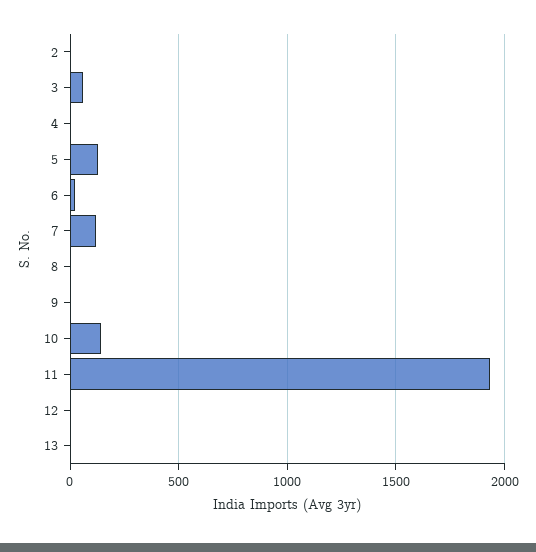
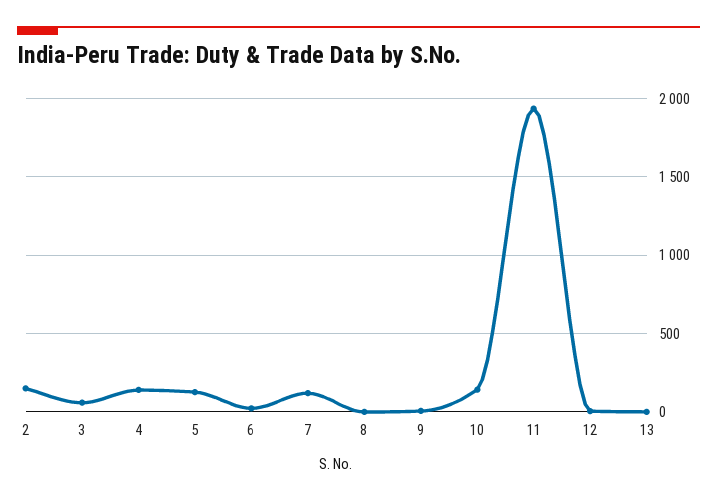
2: 0 -> 150
4: 0 -> 150

